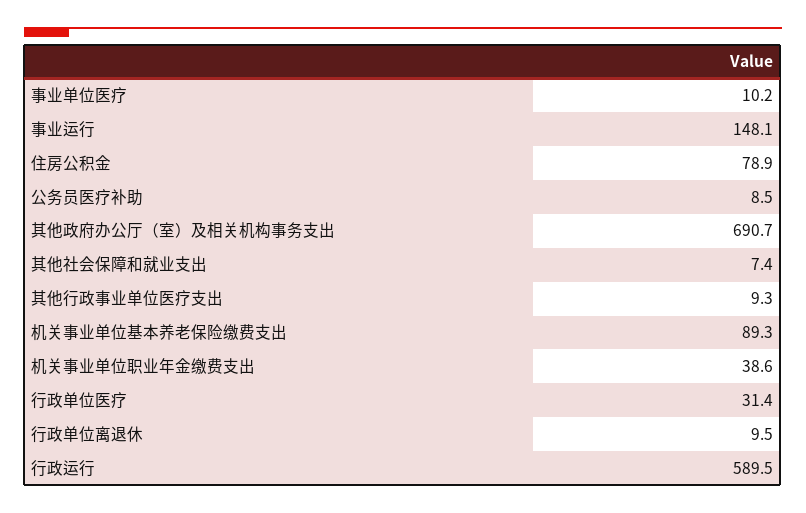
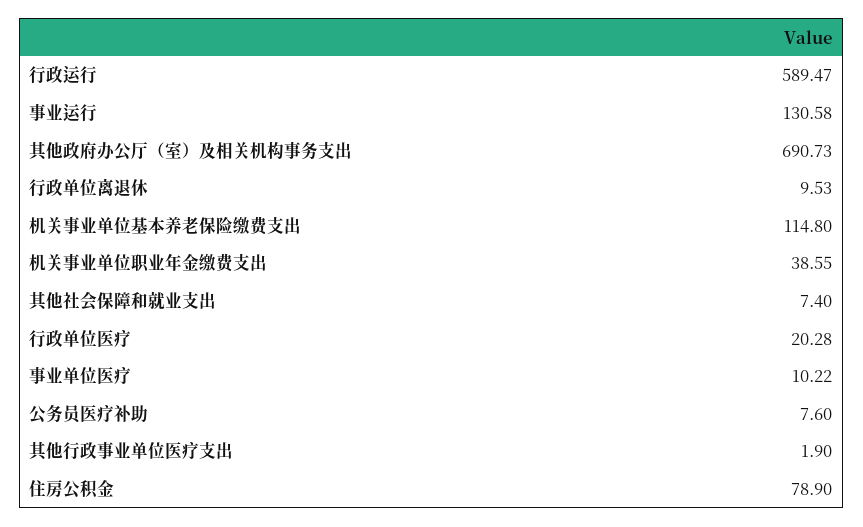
事业运行: 148.1 -> 130.58
公务员医疗补助: 8.5 -> 7.6
其他行政事业单位医疗支出: 9.3 -> 1.9
机关事业单位基本养老保险缴费支出: 89.3 -> 114.8
行政单位医疗: 31.4 -> 20.28

